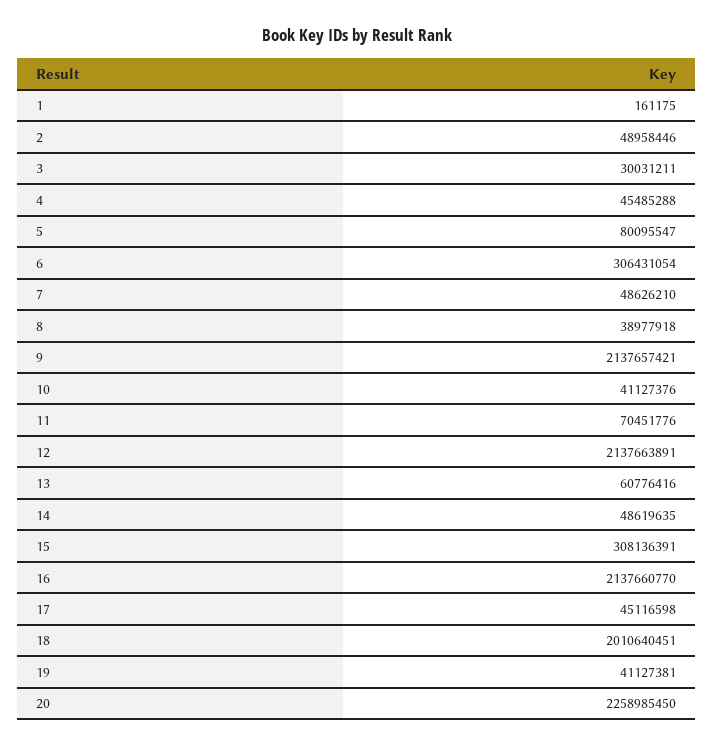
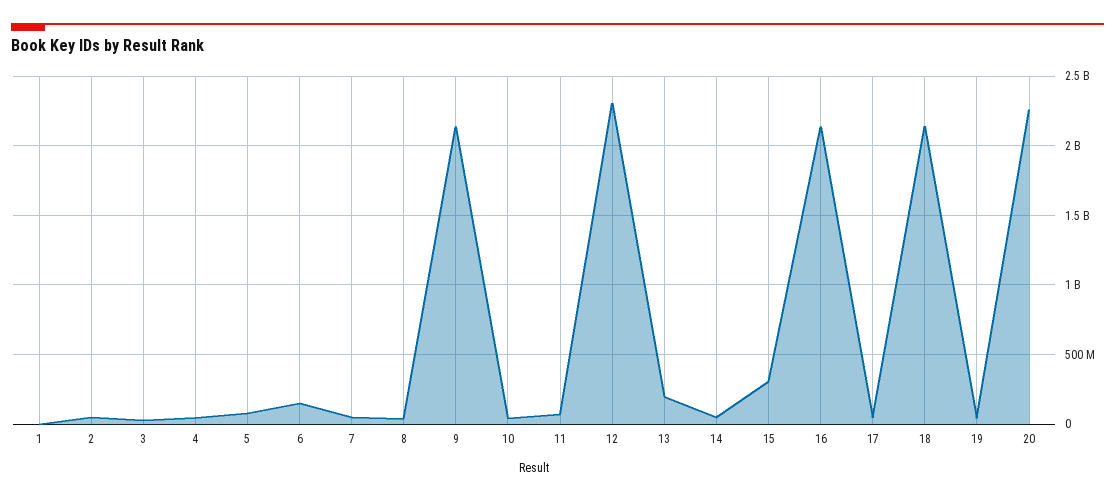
6: 306431054 -> 150000000
12: 2137663891 -> 2300000000
13: 60776416 -> 200000000
18: 2010640451 -> 2150000000

